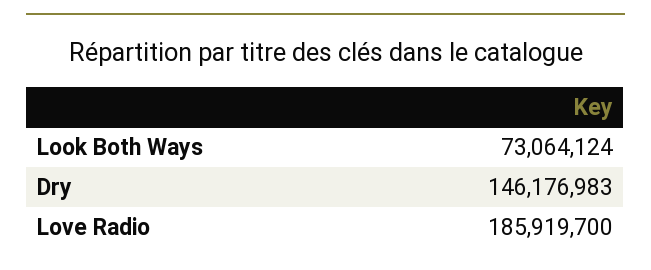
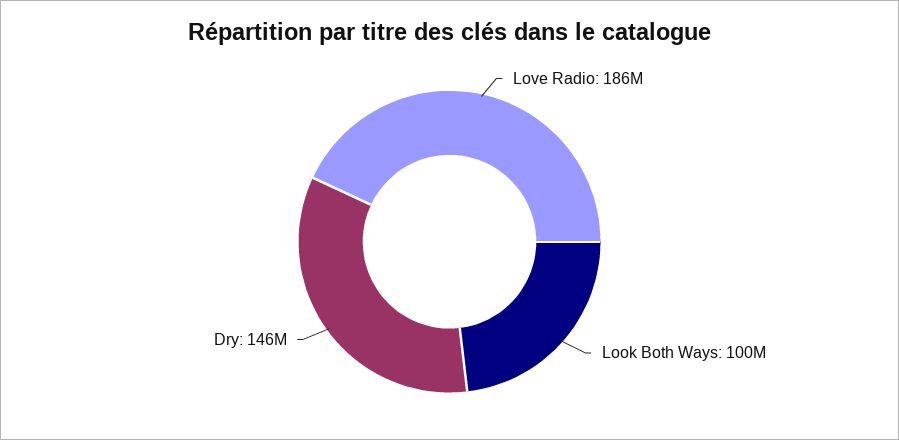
Look Both Ways: 73064124 -> 100000000

